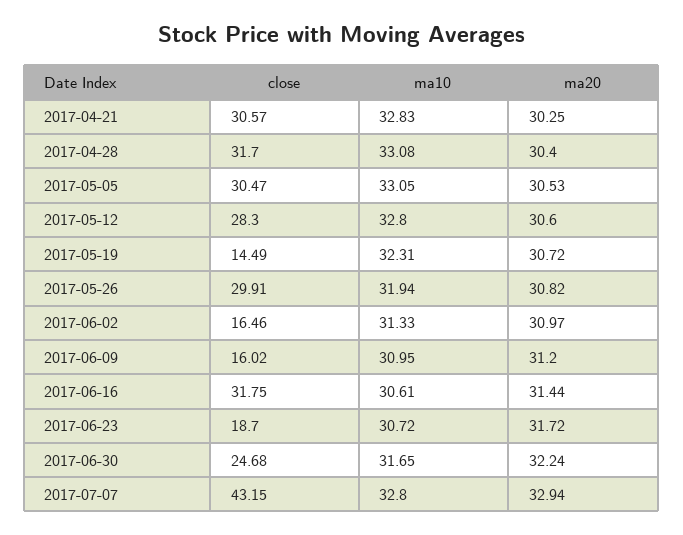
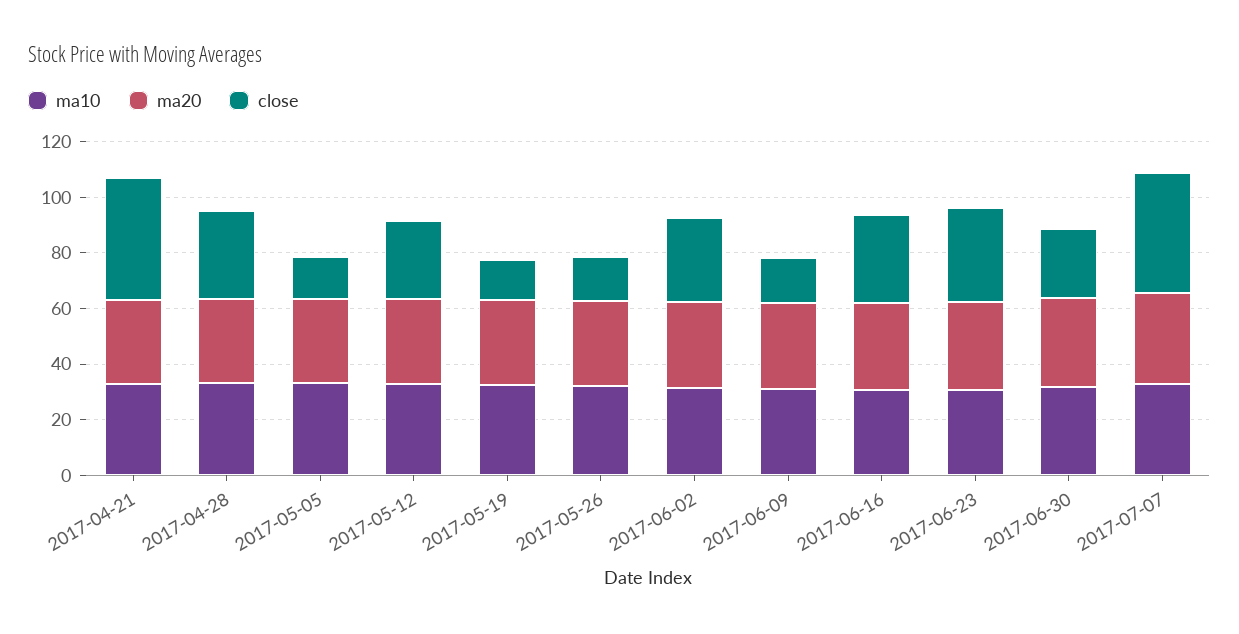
close, 2017-04-21: 30.57 -> 45
close, 2017-05-05: 30.47 -> 15
close, 2017-05-26: 29.91 -> 15
close, 2017-06-02: 16.46 -> 30
close, 2017-06-23: 18.7 -> 35

